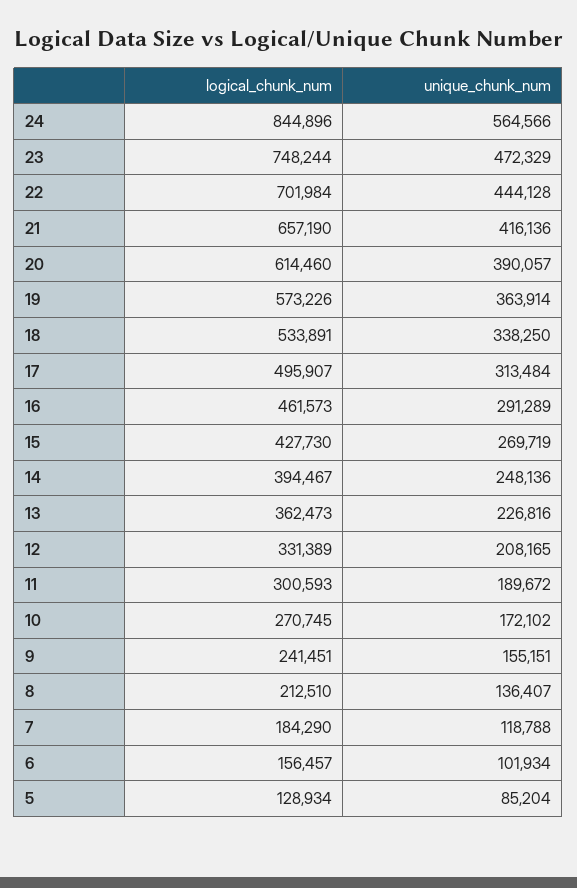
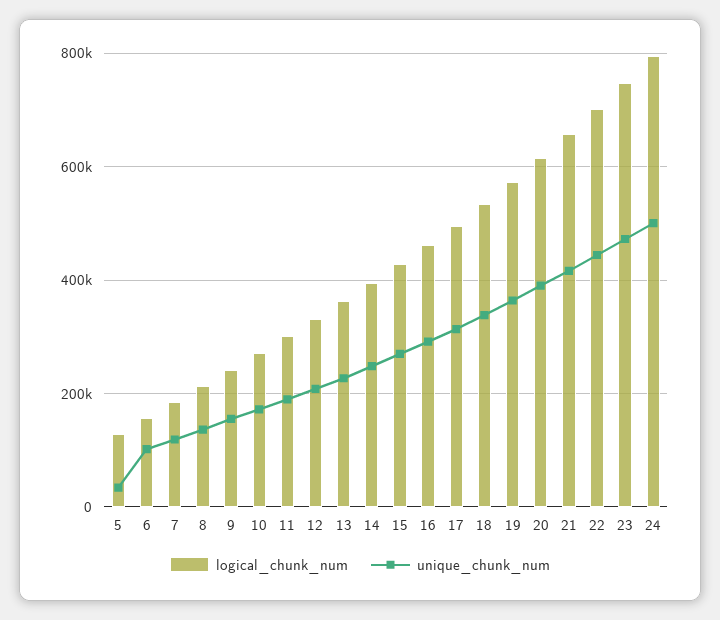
logical_chunk_num, 24: 844896 -> 800000
unique_chunk_num, 24: 564566 -> 500000
unique_chunk_num, 5: 85204 -> 40000

